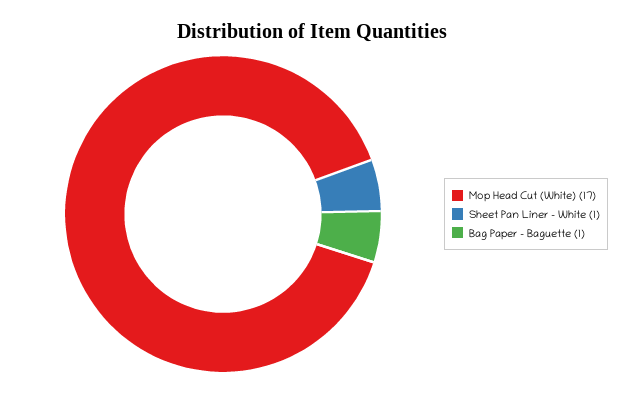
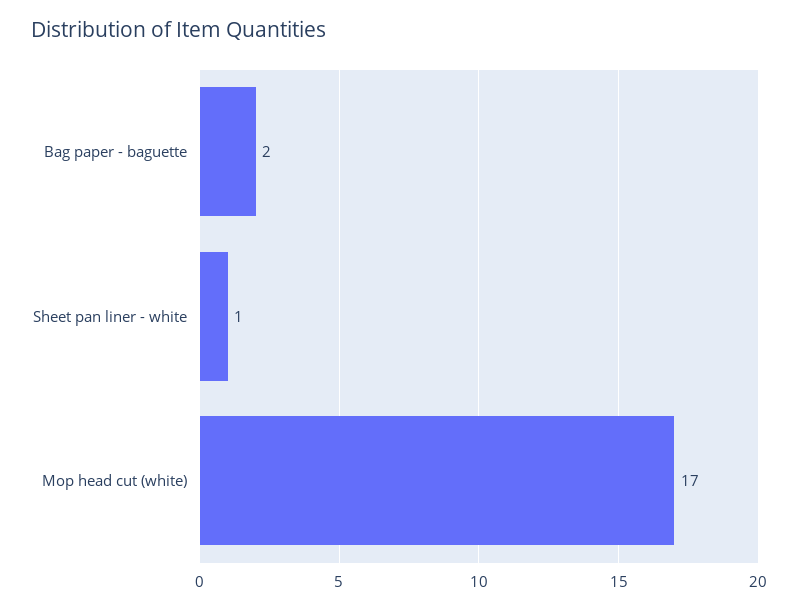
Bag Paper - Baguette: 1 -> 2

